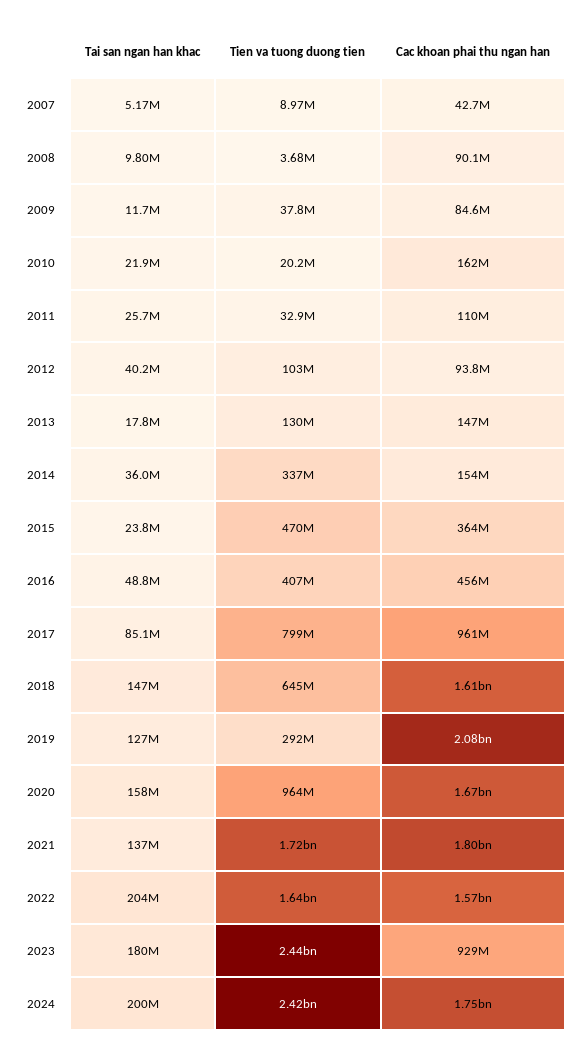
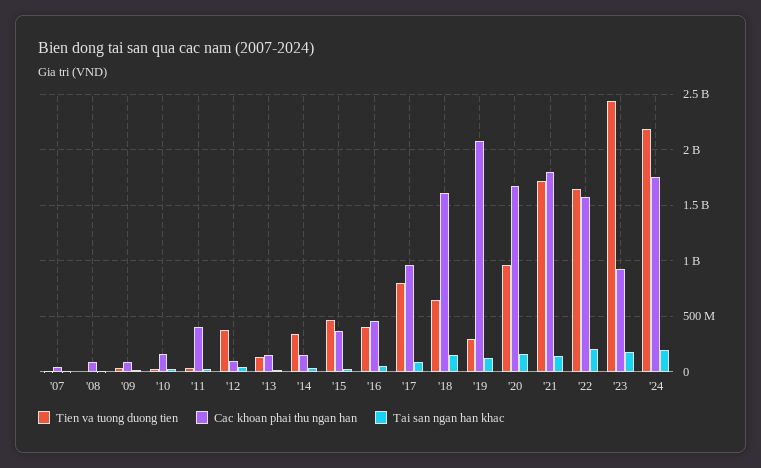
Cac khoan phai thu ngan han, 2011: 110000000 -> 400000000
Tien va tuong duong tien, 2012: 103000000 -> 400000000
Tien va tuong duong tien, 2024: 2420000000 -> 2200000000

